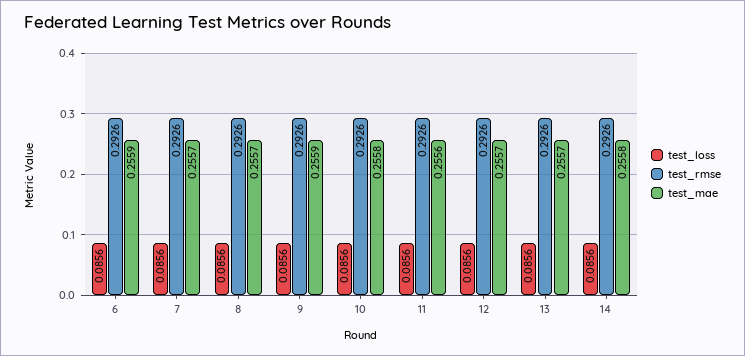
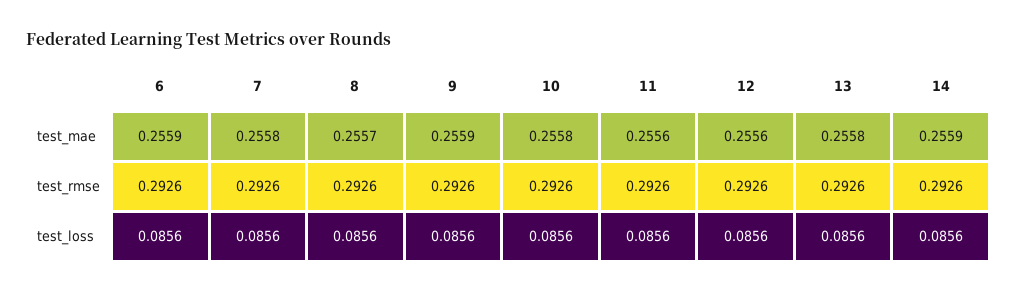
test_mae, 7: 0.2557 -> 0.2558
test_mae, 12: 0.2557 -> 0.2556
test_mae, 13: 0.2557 -> 0.2558
test_mae, 14: 0.2558 -> 0.2559

